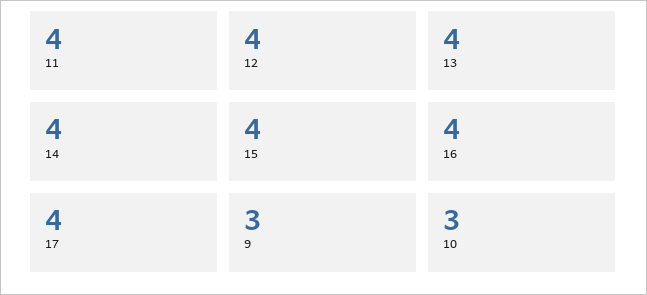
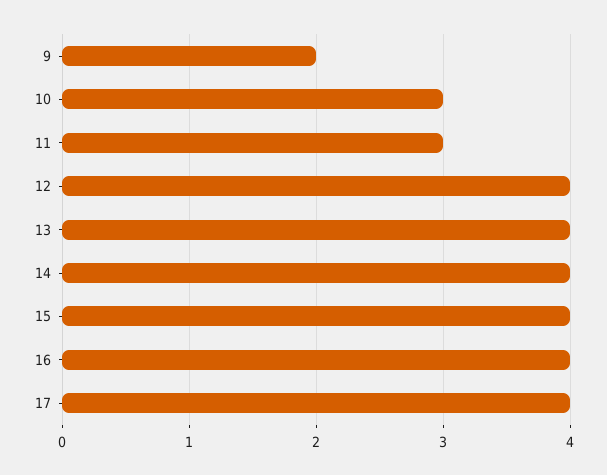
11: 4 -> 3
9: 3 -> 2

